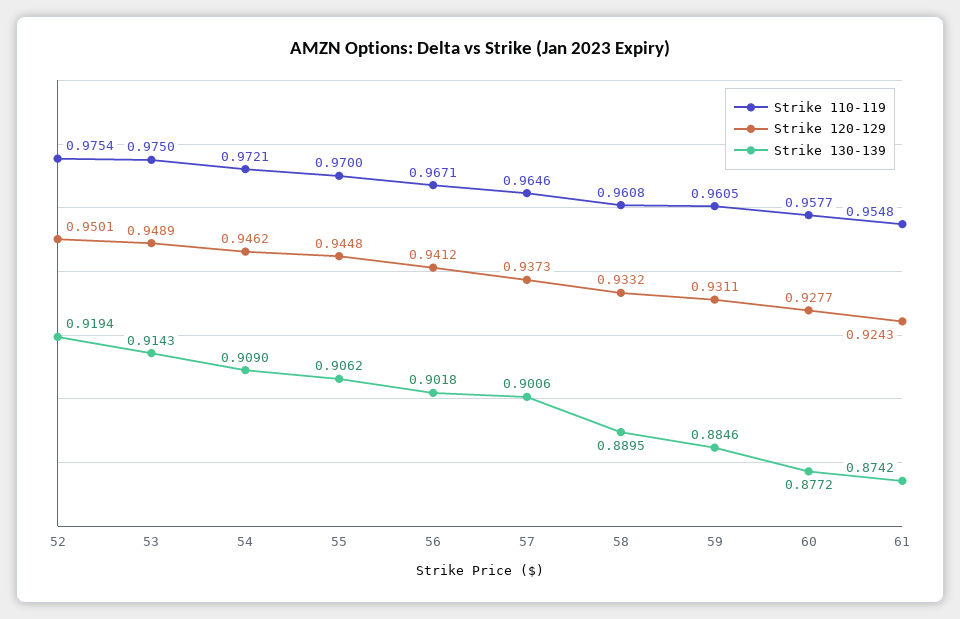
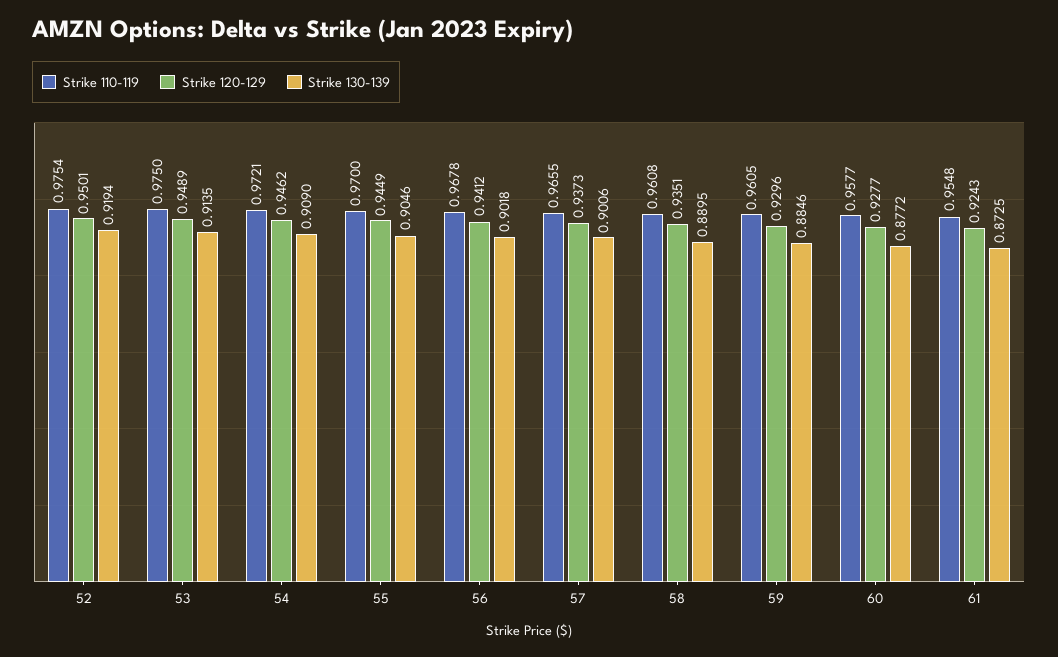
Strike 130-139, 53: 0.9143 -> 0.9135
Strike 120-129, 55: 0.9448 -> 0.9449
Strike 130-139, 55: 0.9062 -> 0.9046
Strike 110-119, 56: 0.9671 -> 0.9678
Strike 110-119, 57: 0.9646 -> 0.9655
Strike 120-129, 58: 0.9332 -> 0.9351
Strike 120-129, 59: 0.9311 -> 0.9296
Strike 130-139, 61: 0.8742 -> 0.8725

